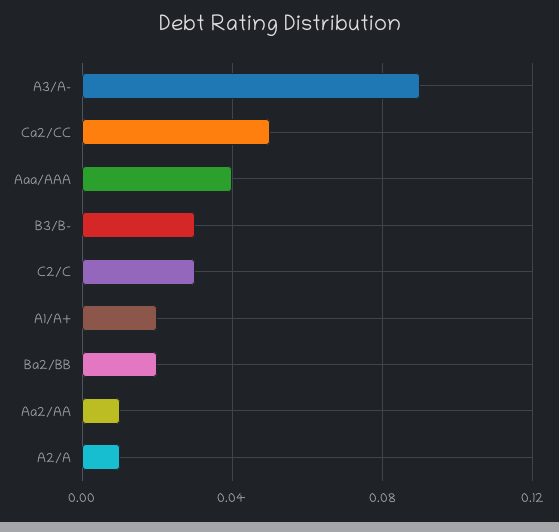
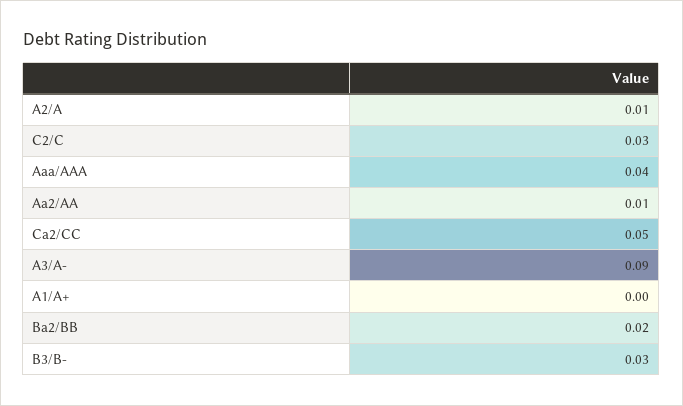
A1/A+: 0.02 -> 0

